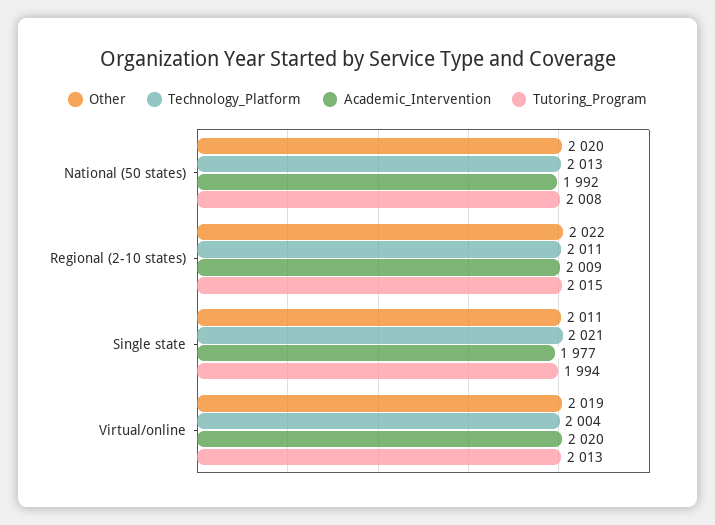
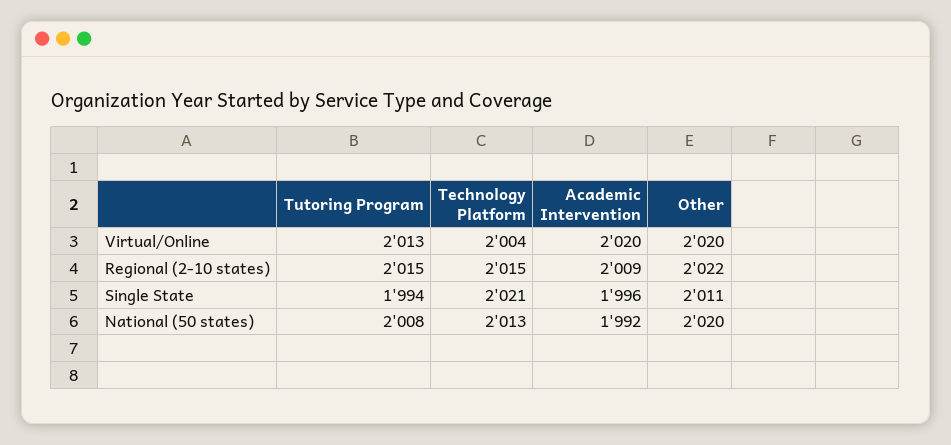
Technology_Platform, Regional (2-10 states): 2011 -> 2015
Academic_Intervention, Single state: 1977 -> 1996
Other, Virtual/online: 2019 -> 2020

